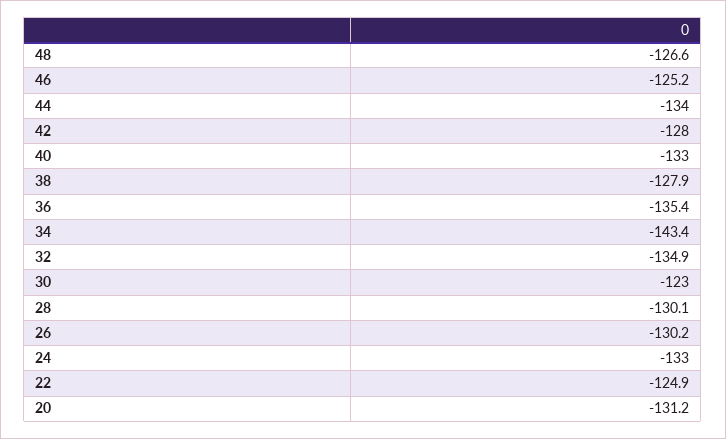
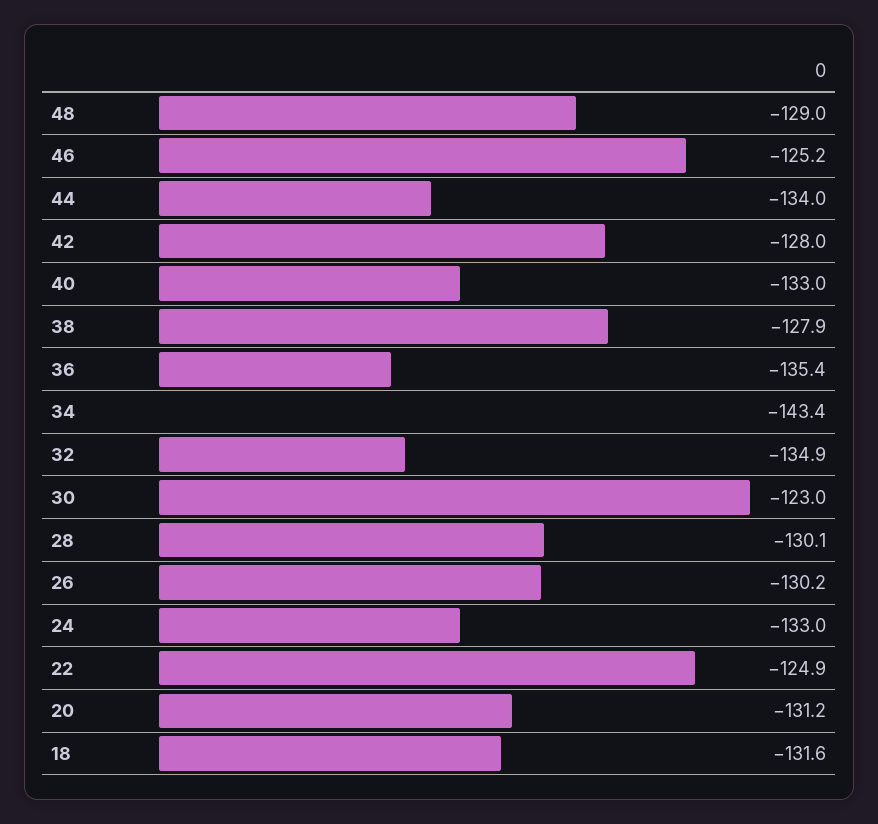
48: -126.6 -> -129
18: none -> -131.6

